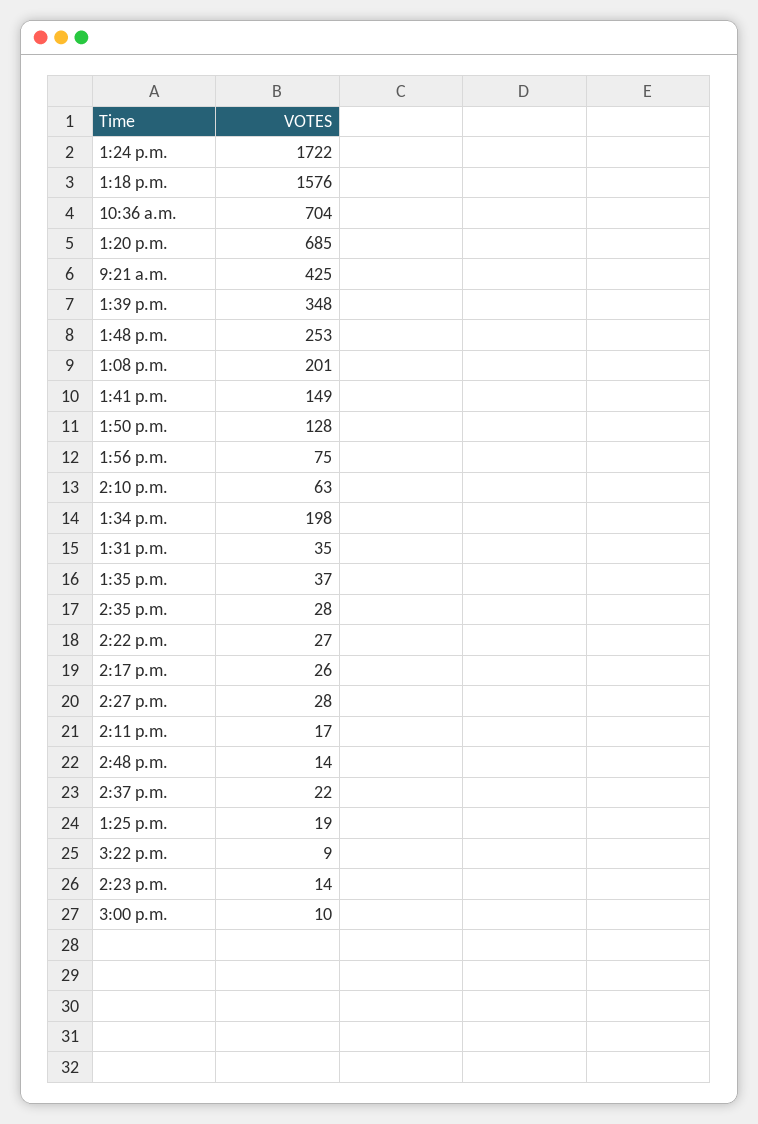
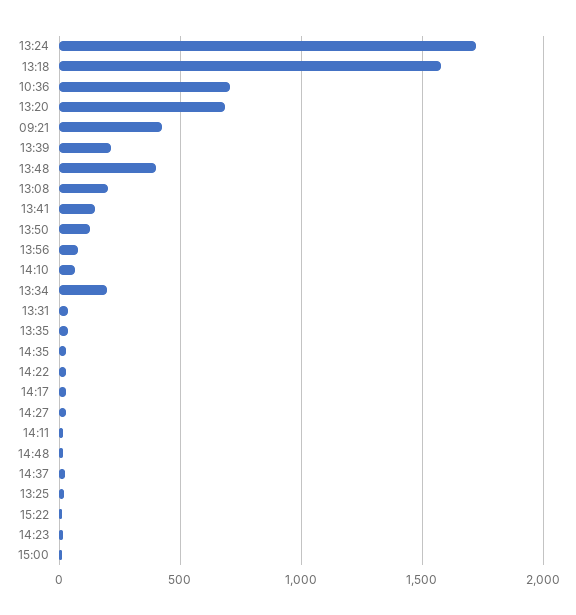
1:39 p.m.: 348 -> 200
1:48 p.m.: 253 -> 400

